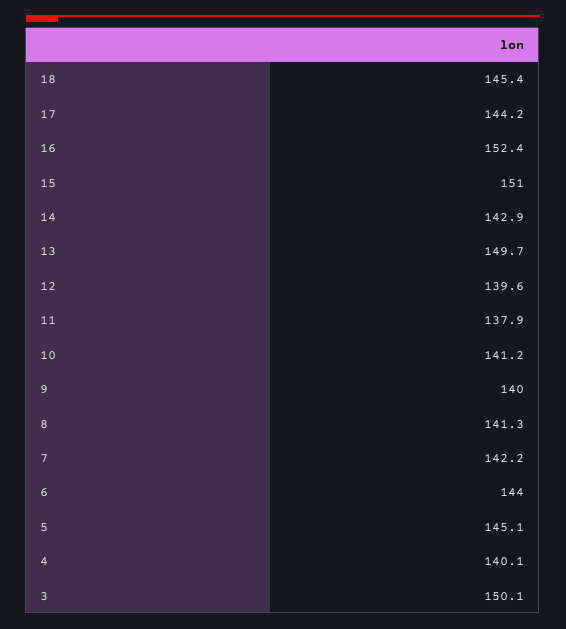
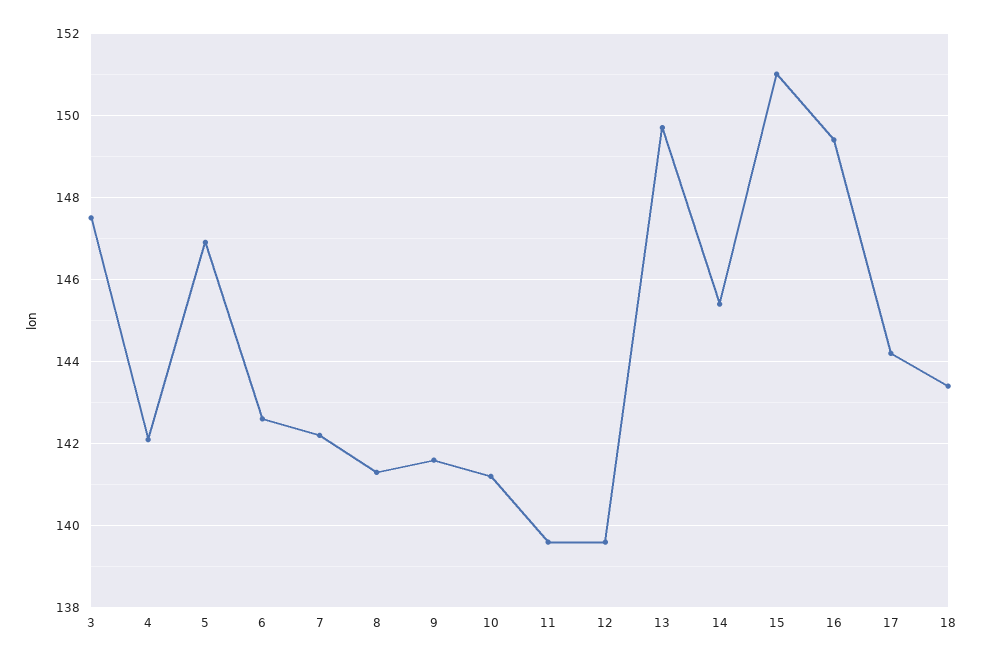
18: 145.4 -> 143.5
16: 152.4 -> 149.5
14: 142.9 -> 145.5
11: 137.9 -> 139.5
9: 140 -> 141.5
6: 144 -> 142.5
5: 145.1 -> 147
4: 140.1 -> 142
3: 150.1 -> 147.5

